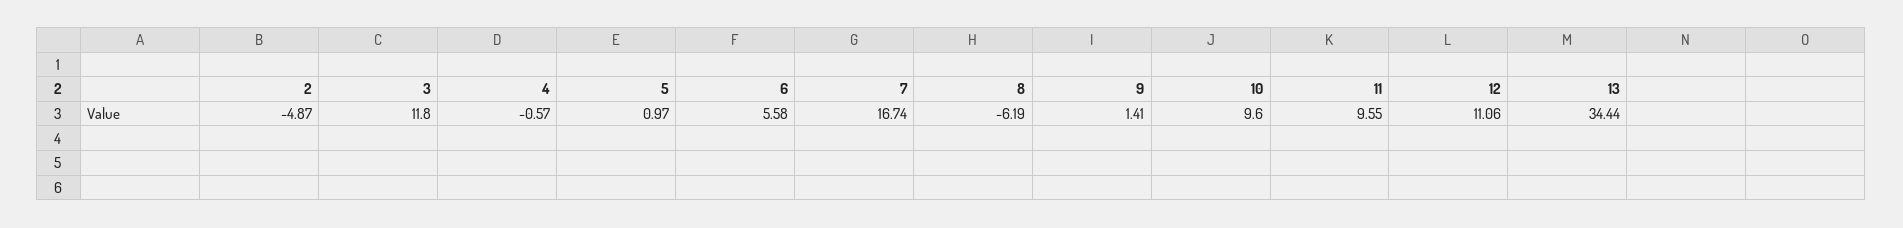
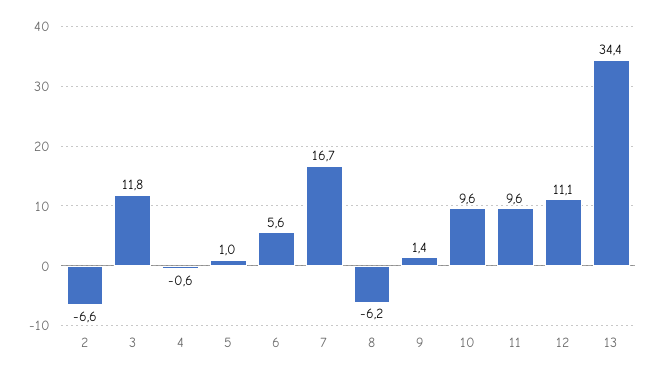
2: -4.87 -> -6.6

